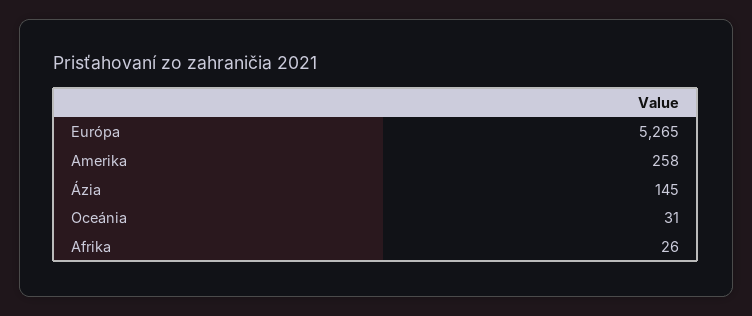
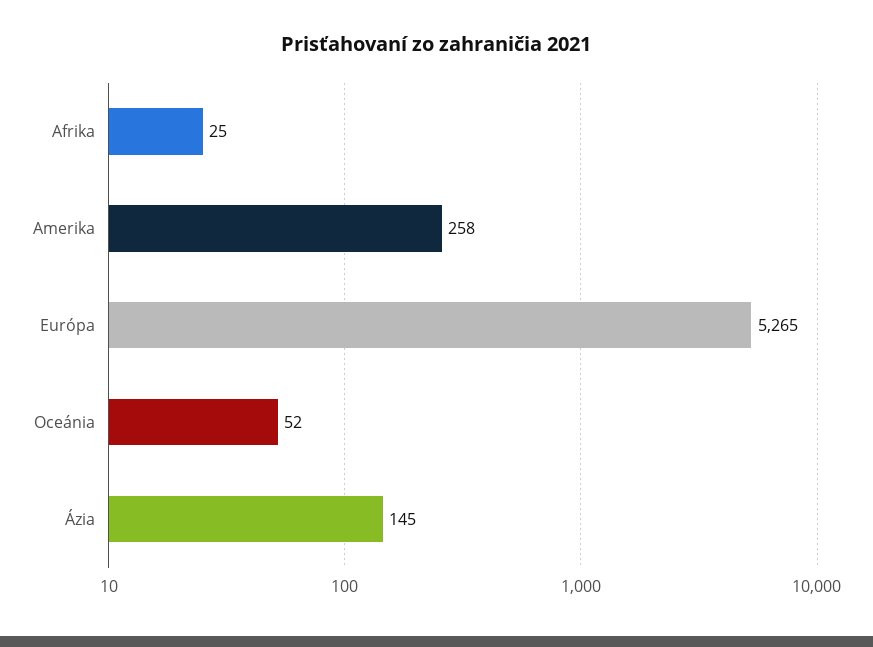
Oceánia: 31 -> 52
Afrika: 26 -> 25

